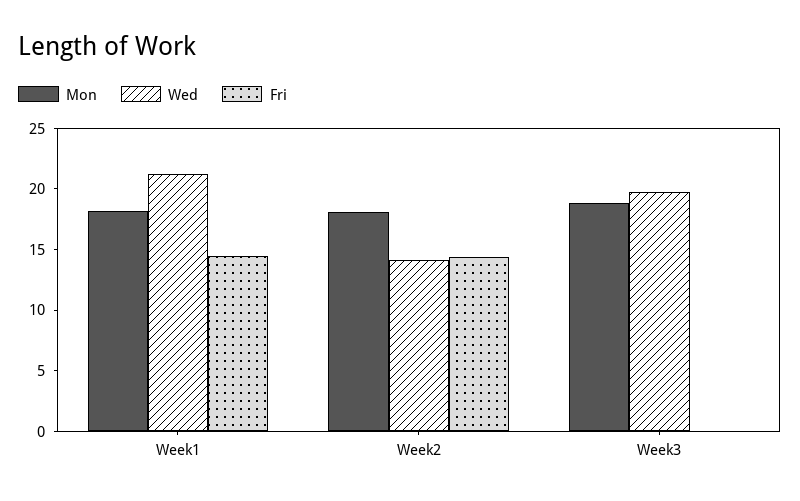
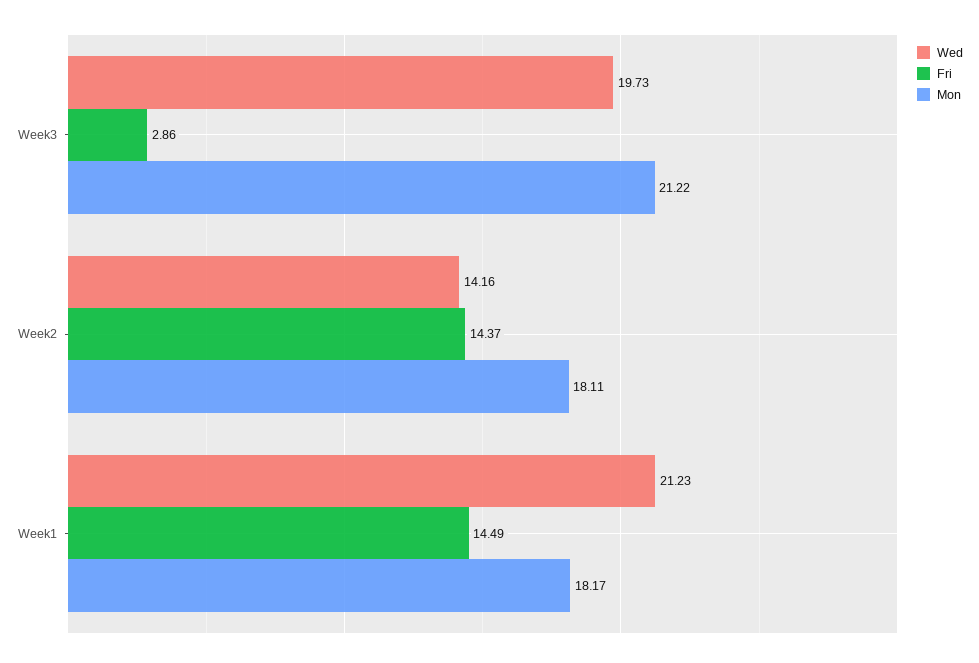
Mon, Week3: 19 -> 21.22
Fri, Week3: 0 -> 2.86

